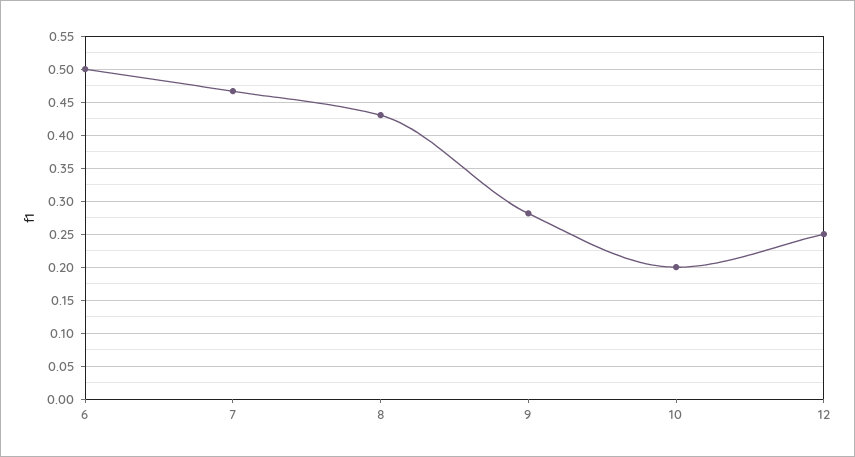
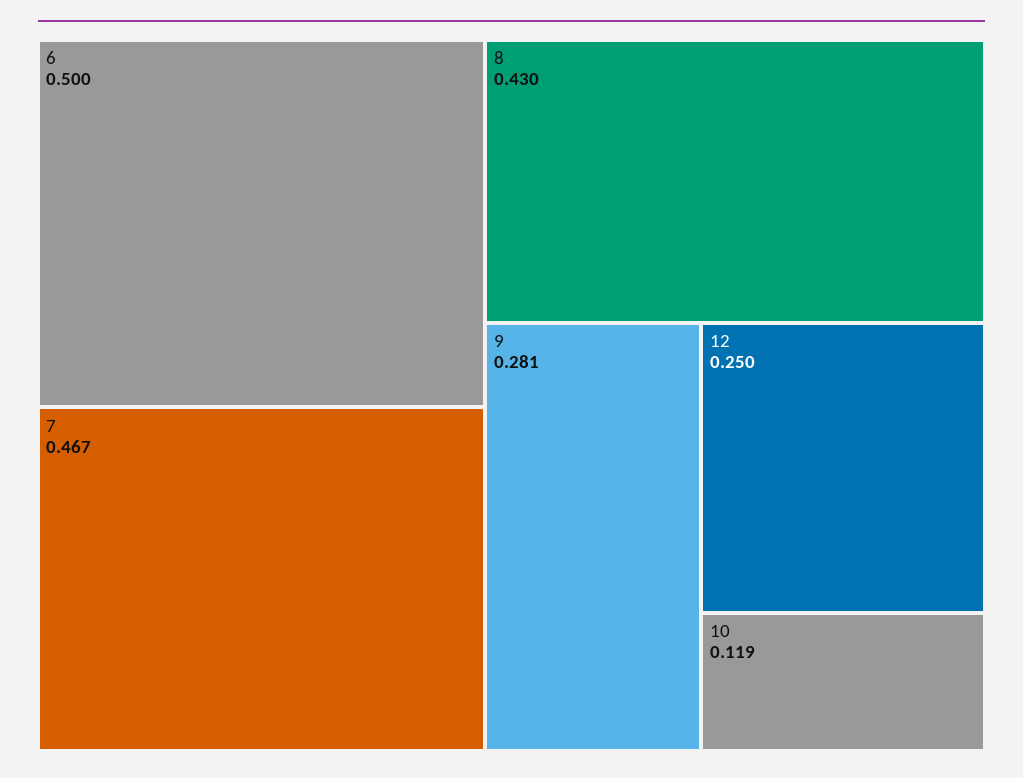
10: 0.2 -> 0.119

